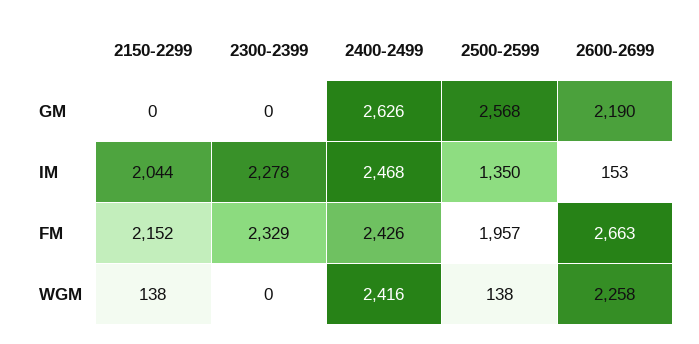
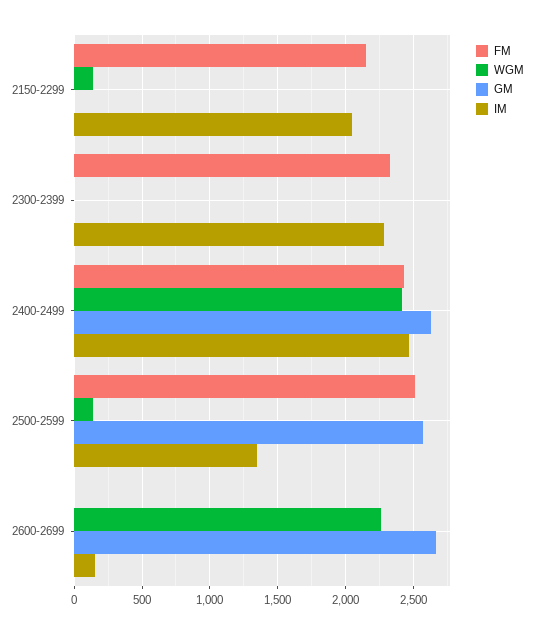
GM, 2600-2699: 2190 -> 2650
FM, 2500-2599: 1957 -> 2500
FM, 2600-2699: 2663 -> 0

